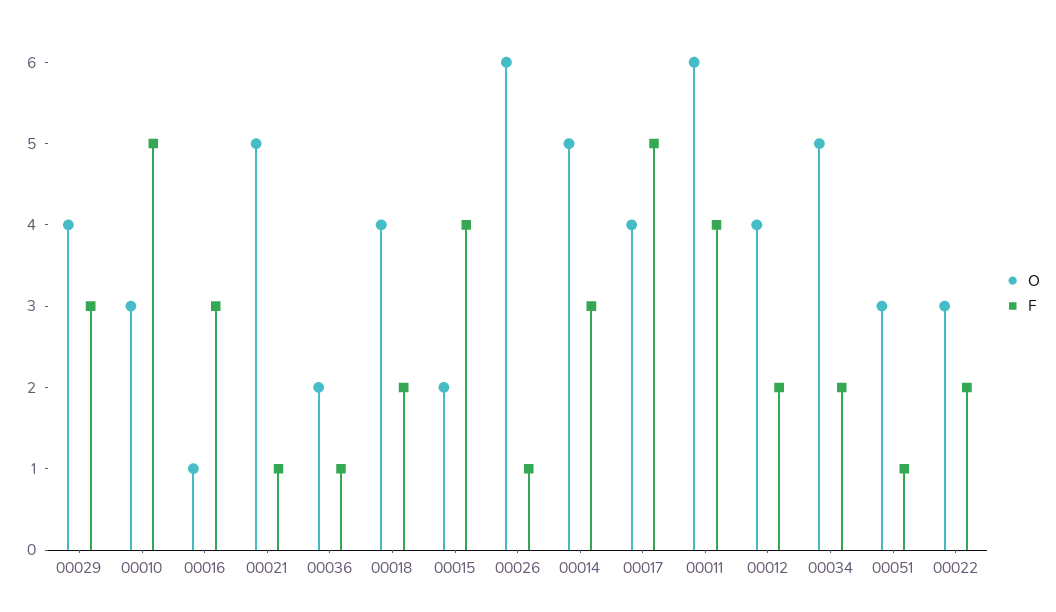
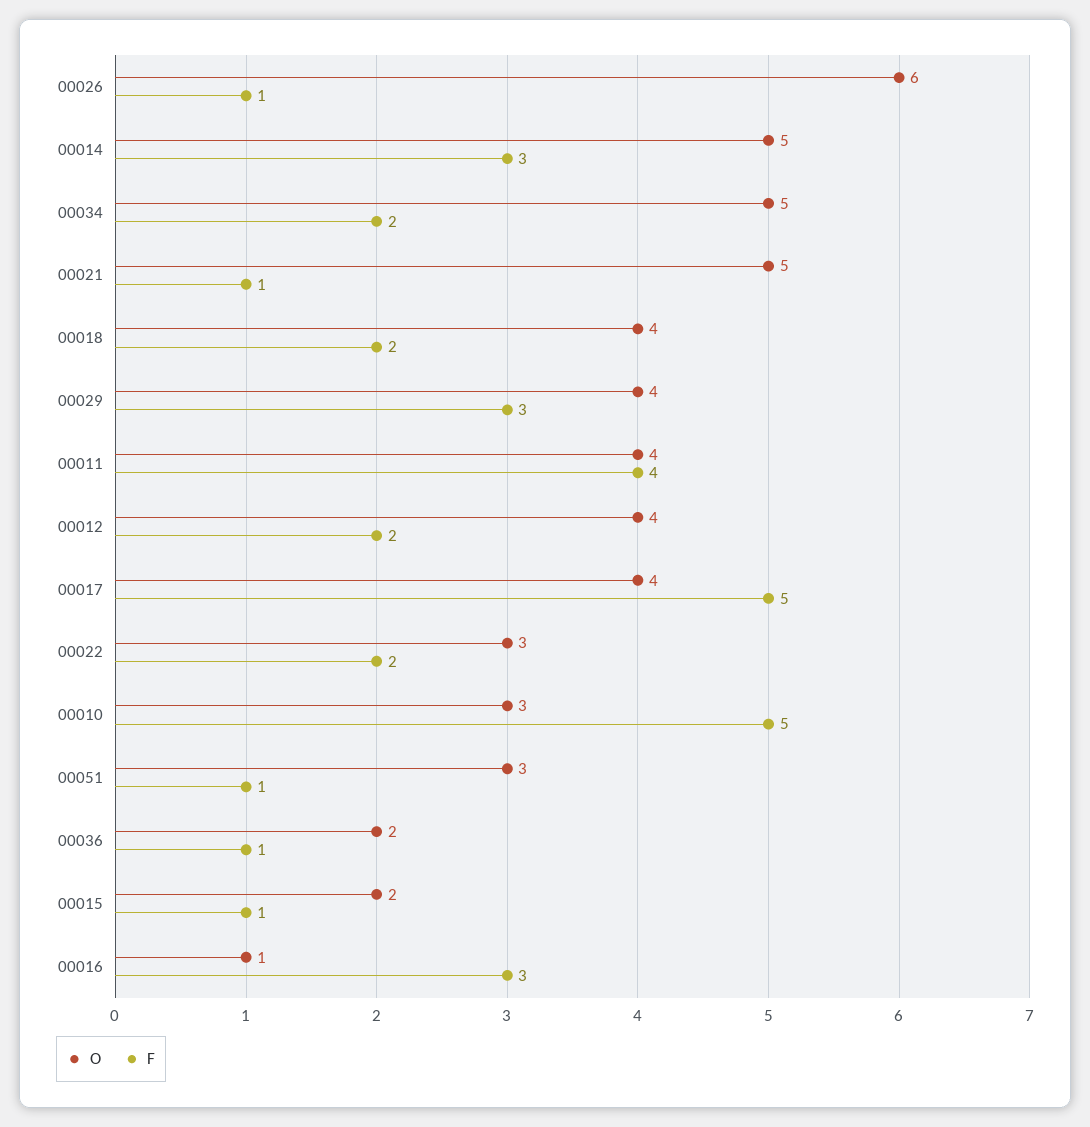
F, 00015: 4 -> 1
O, 00011: 6 -> 4

